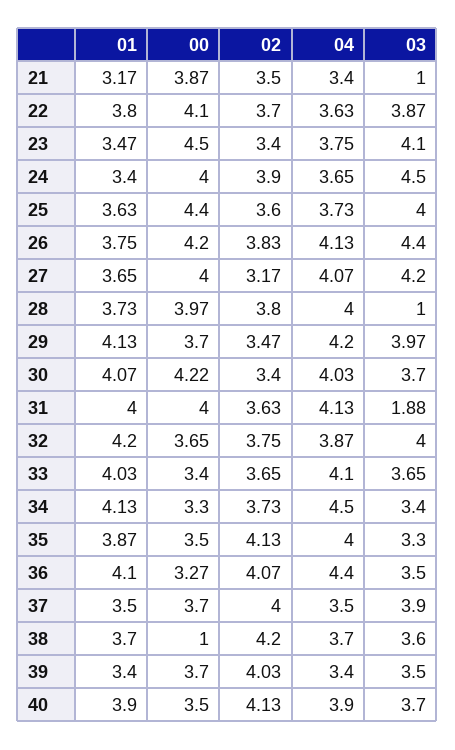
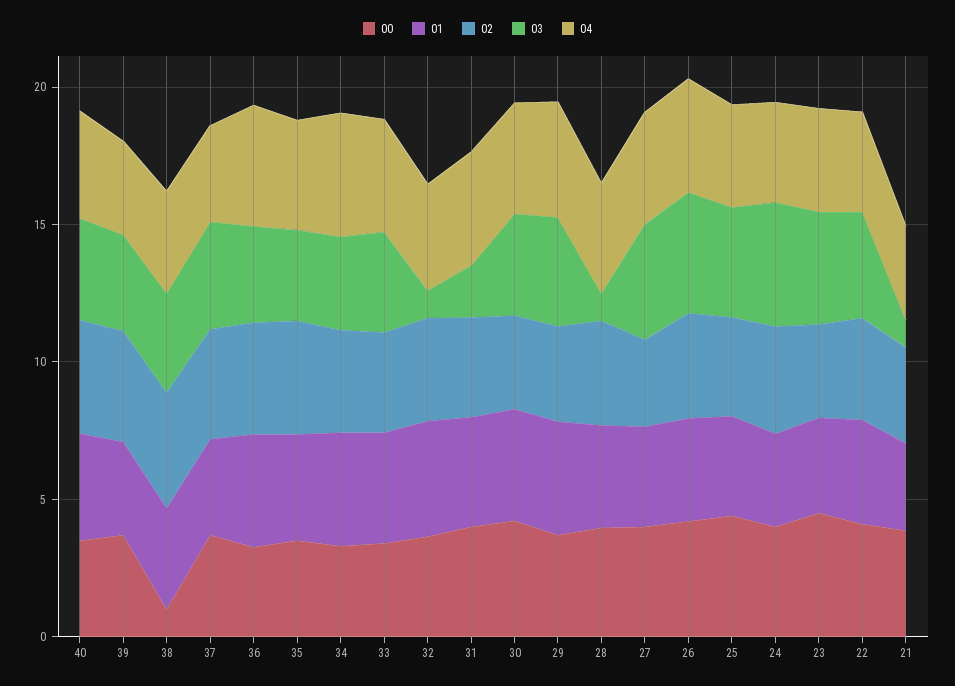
03, 32: 4 -> 1

